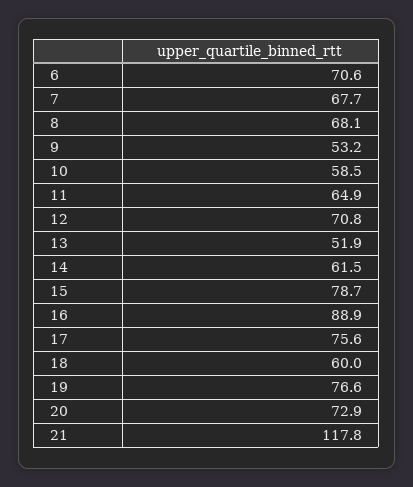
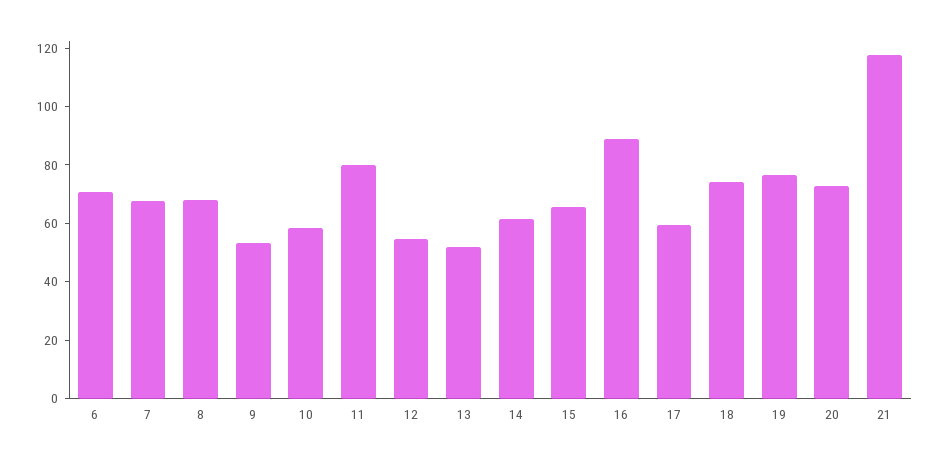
11: 64.9 -> 80
12: 70.8 -> 55
15: 78.7 -> 65
17: 75.6 -> 60
18: 60 -> 75

